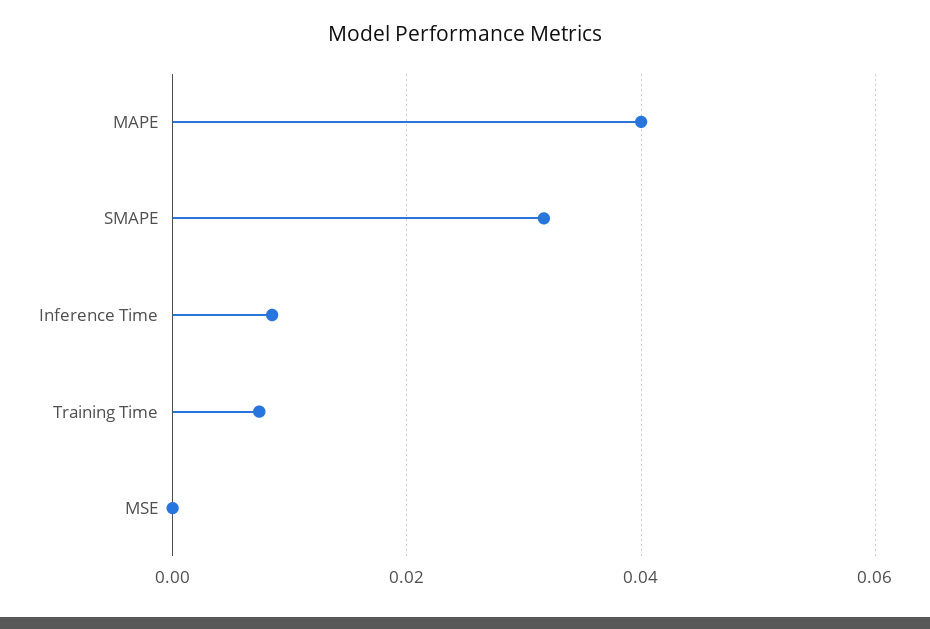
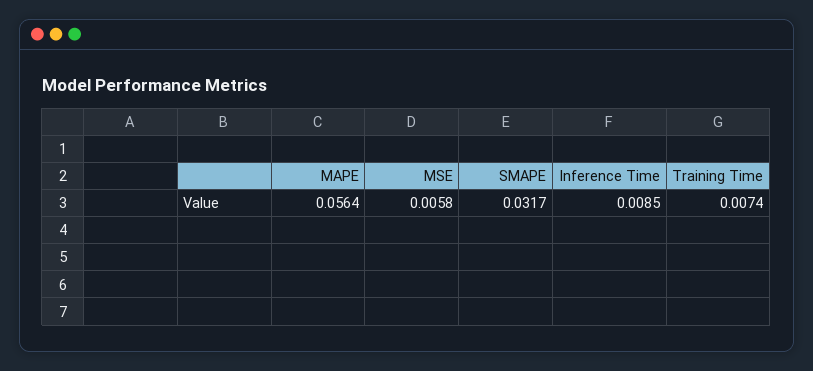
MAPE: 0.04 -> 0.0564
MSE: 0 -> 0.0058

